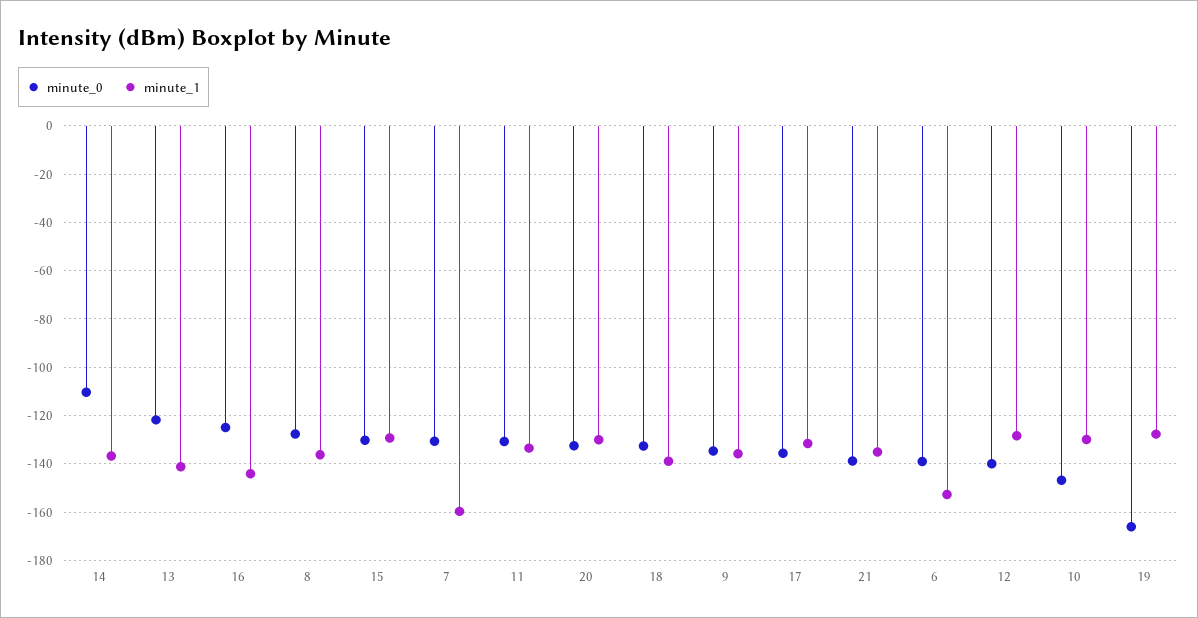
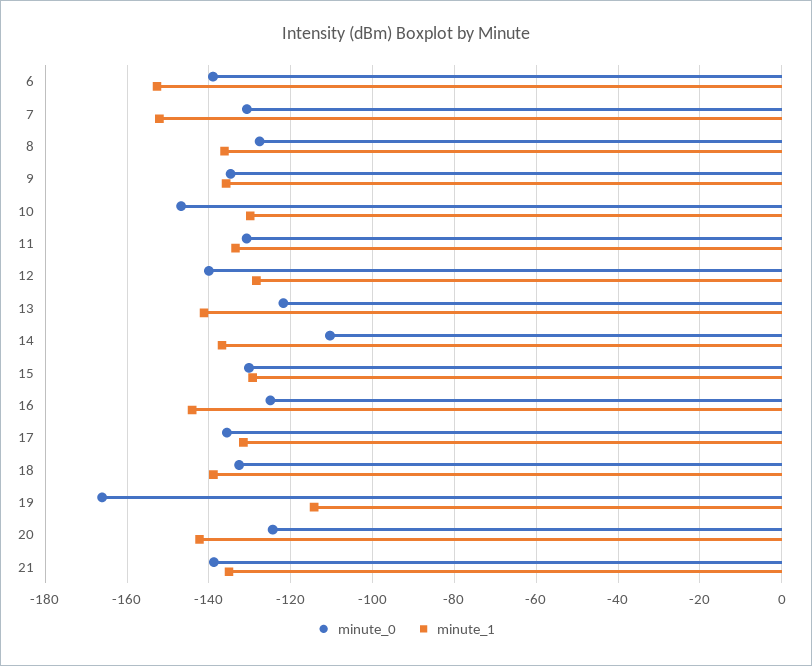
minute_1, 7: -160 -> -152
minute_0, 20: -132.5 -> -124
minute_1, 20: -130 -> -142
minute_1, 19: -127.5 -> -114

